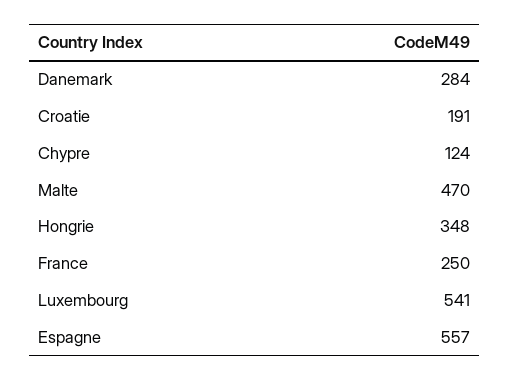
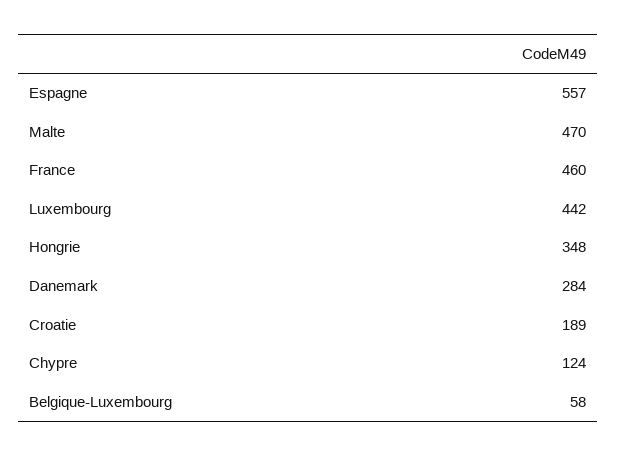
Croatie: 191 -> 189
France: 250 -> 460
Luxembourg: 541 -> 442
Belgique-Luxembourg: none -> 58

